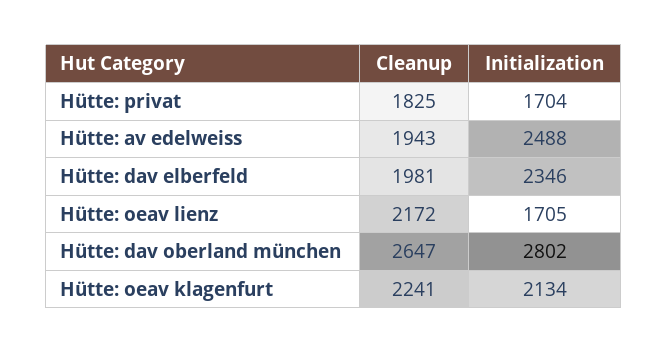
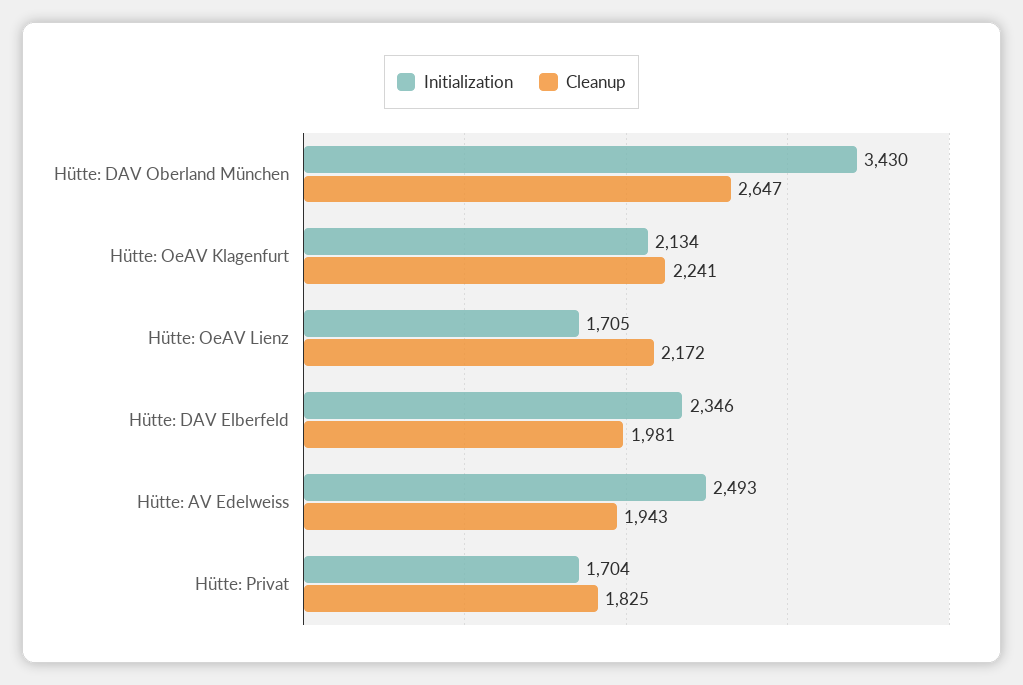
Initialization, Hütte: av edelweiss: 2488 -> 2493
Initialization, Hütte: dav oberland münchen: 2802 -> 3430

